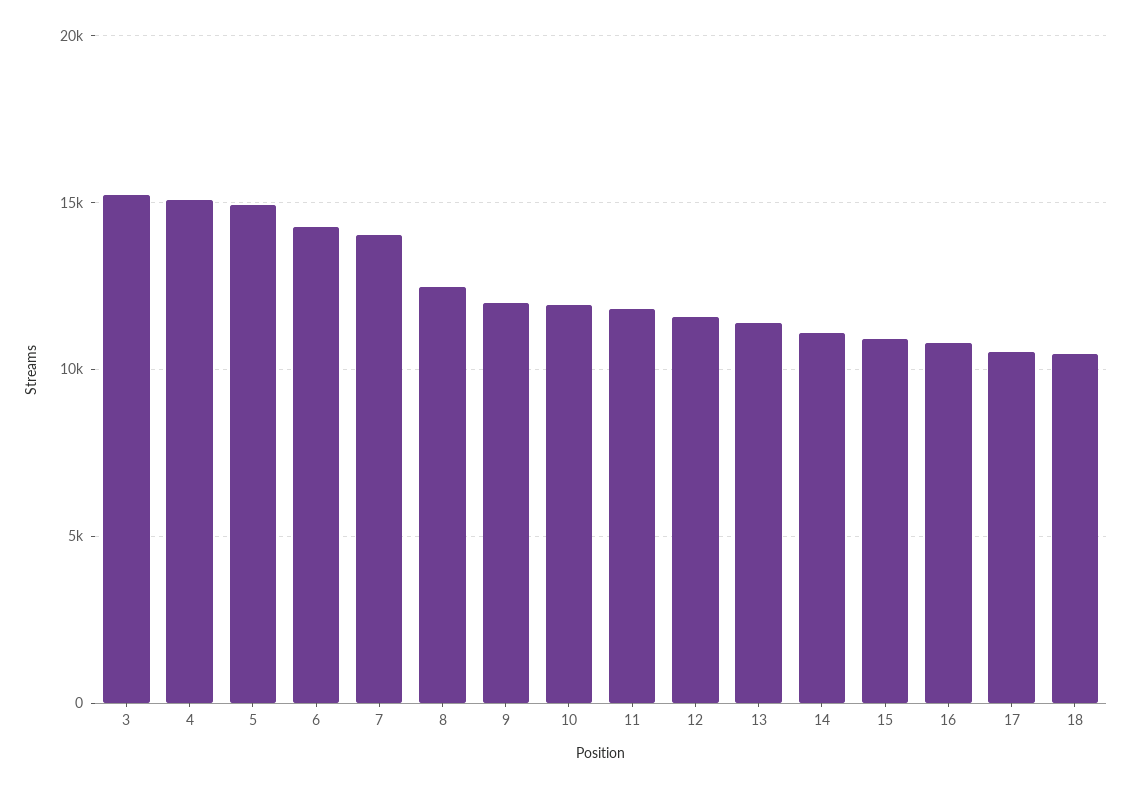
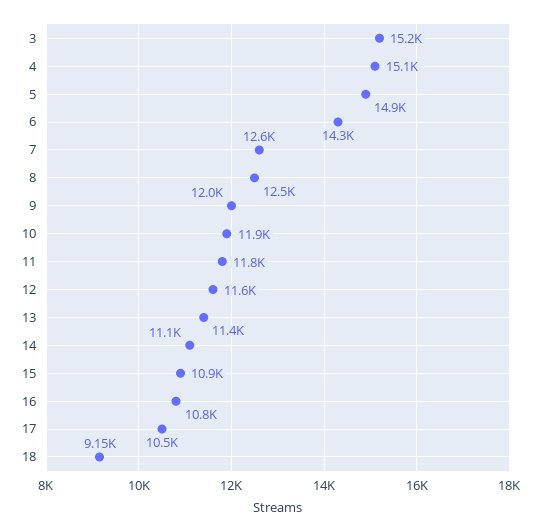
7: 14000 -> 12600
18: 10500 -> 9150

